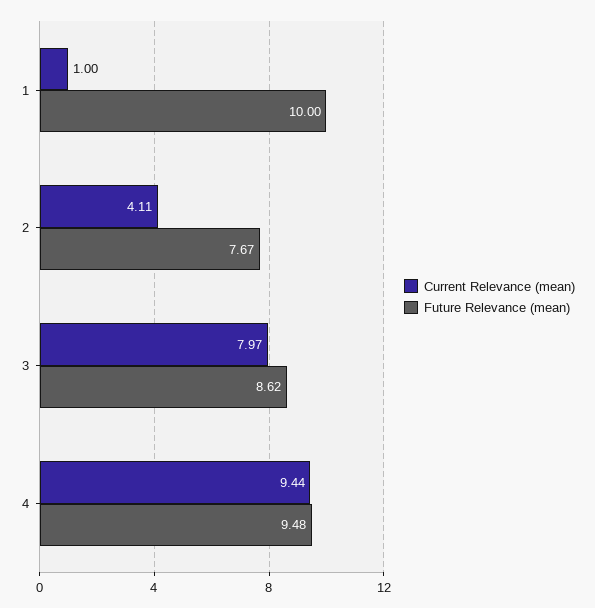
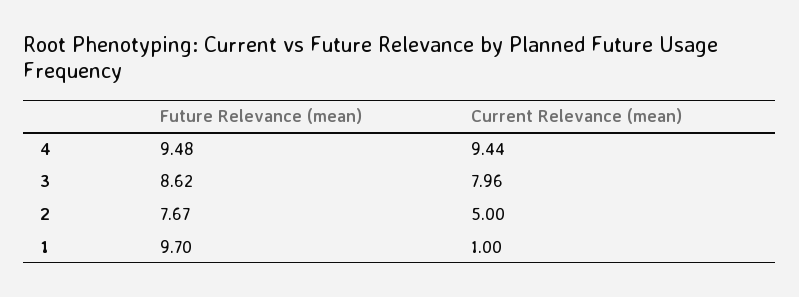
Future Relevance (mean), 1: 10 -> 9.7
Current Relevance (mean), 2: 4.11 -> 5
Current Relevance (mean), 3: 7.97 -> 7.96

